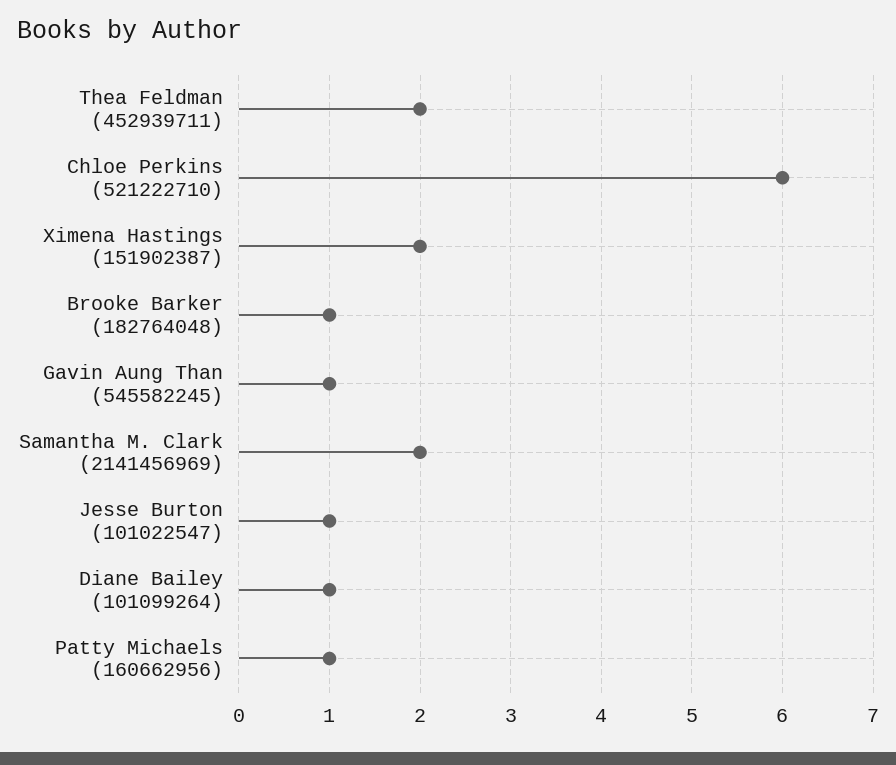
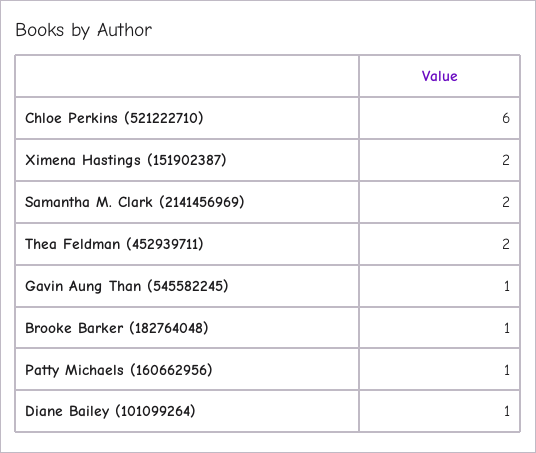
Jesse Burton (101022547): 1 -> none

